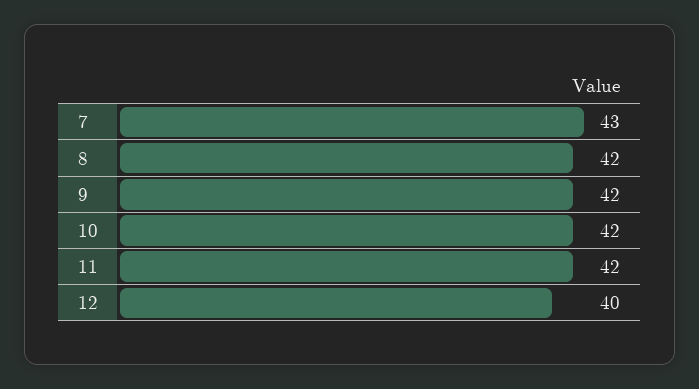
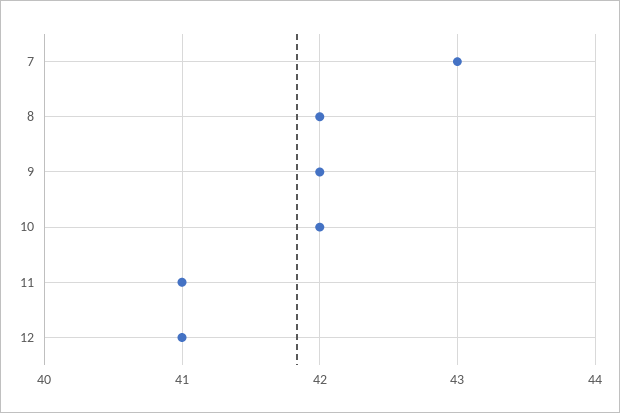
11: 42 -> 41
12: 40 -> 41

